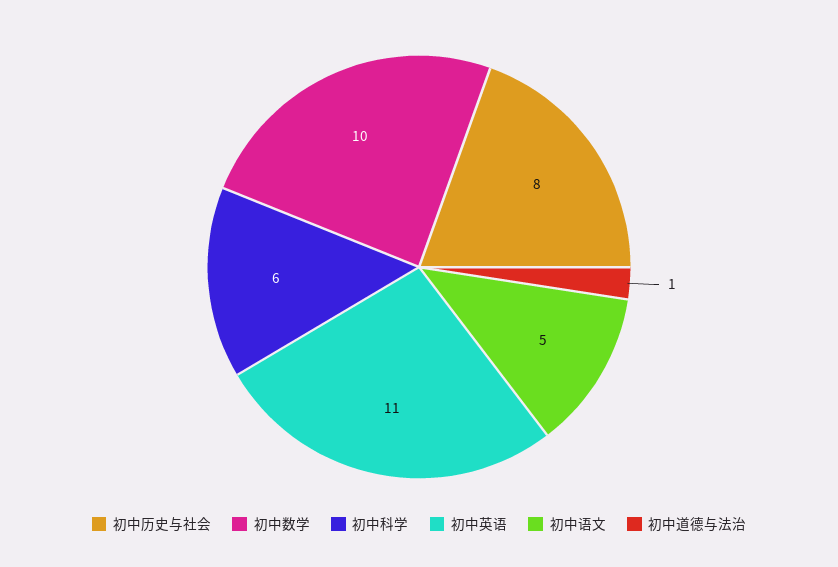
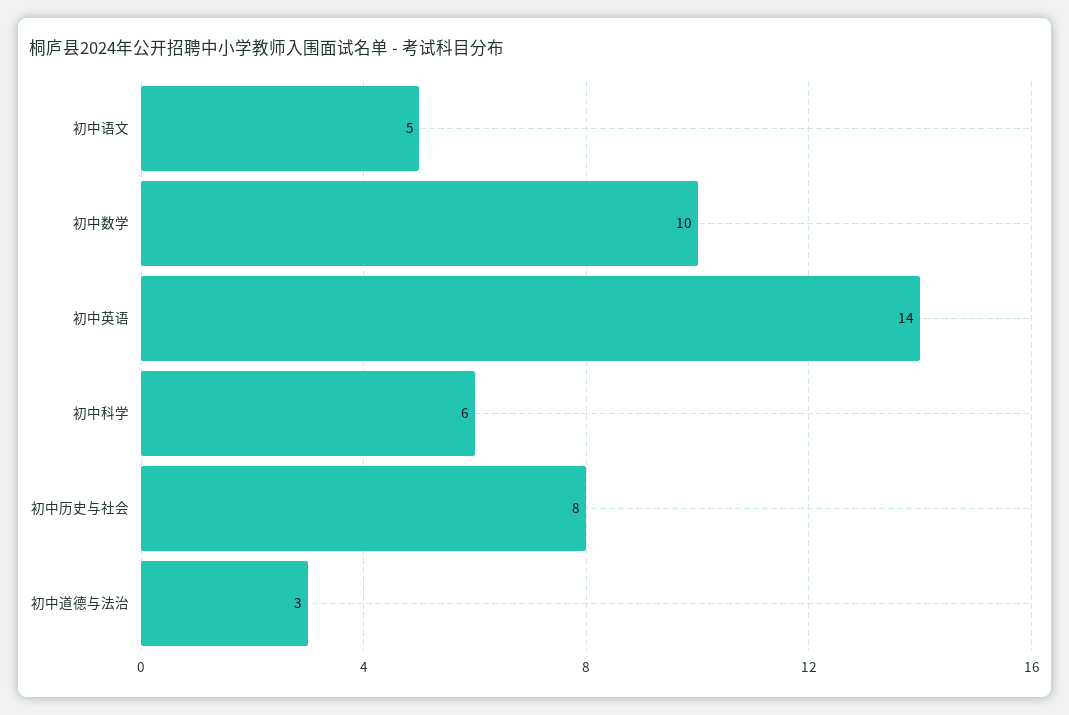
初中英语: 11 -> 14
初中道德与法治: 1 -> 3

